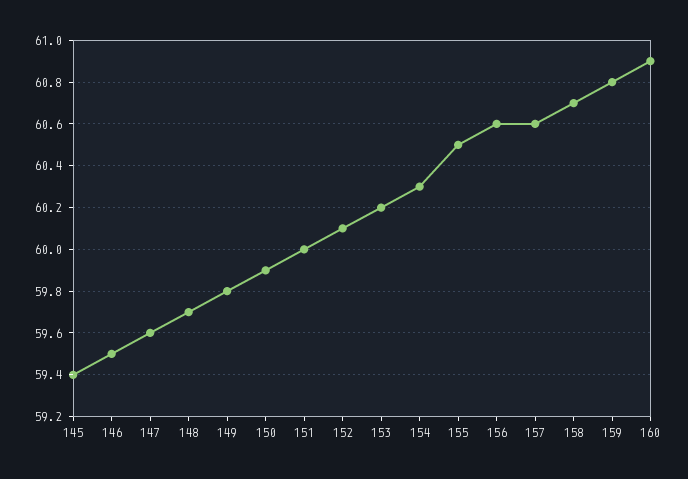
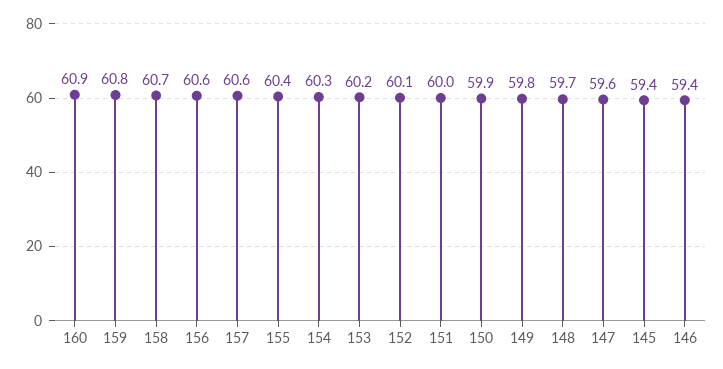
146: 59.5 -> 59.4
155: 60.5 -> 60.4

